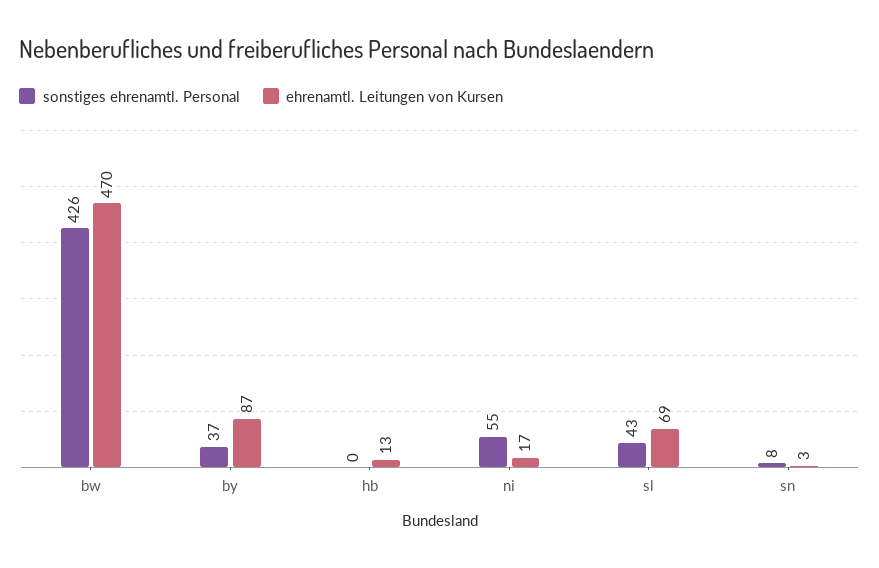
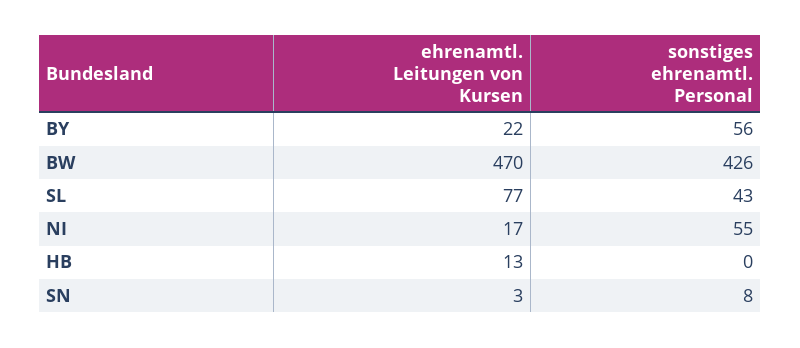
sonstiges ehrenamtl. Personal, by: 37 -> 56
ehrenamtl. Leitungen von Kursen, by: 87 -> 22
ehrenamtl. Leitungen von Kursen, sl: 69 -> 77

